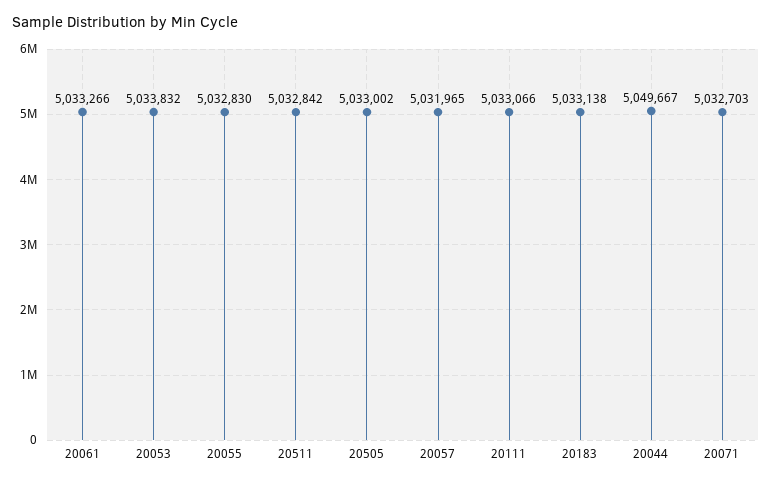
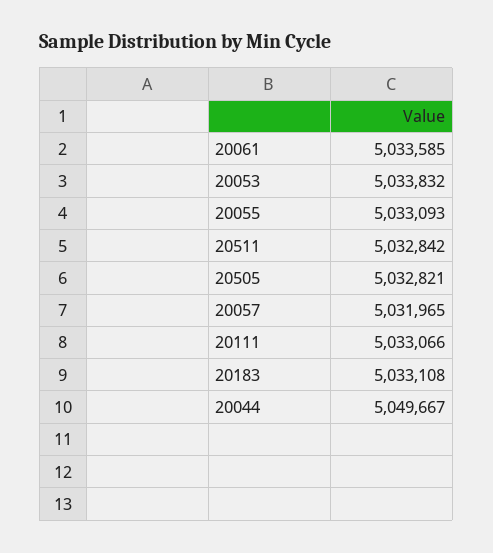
20061: 5033266 -> 5033585
20055: 5032830 -> 5033093
20505: 5033002 -> 5032821
20183: 5033138 -> 5033108
20071: 5032703 -> none

